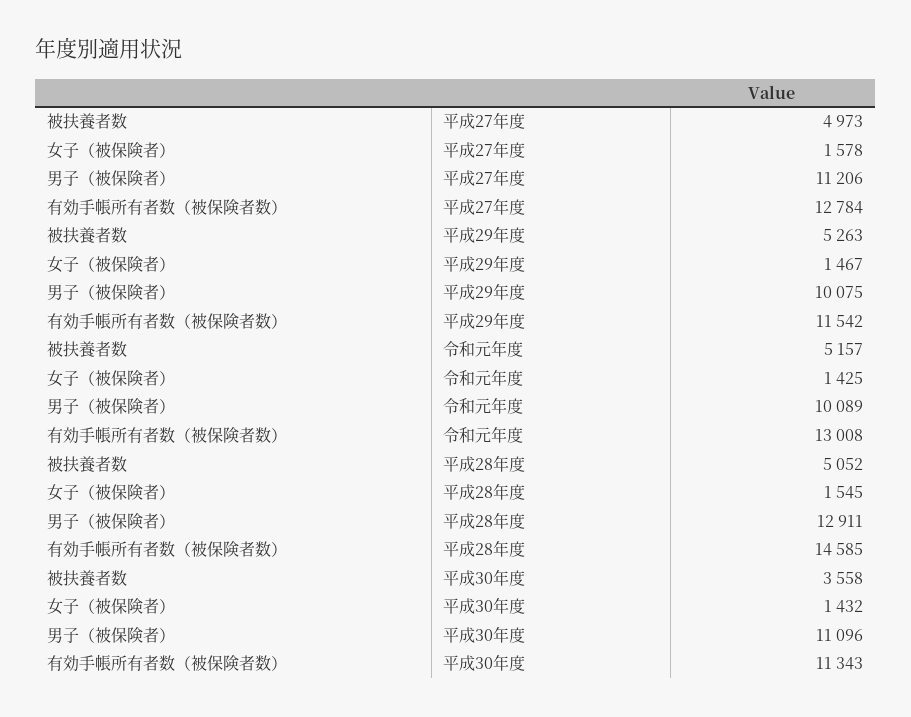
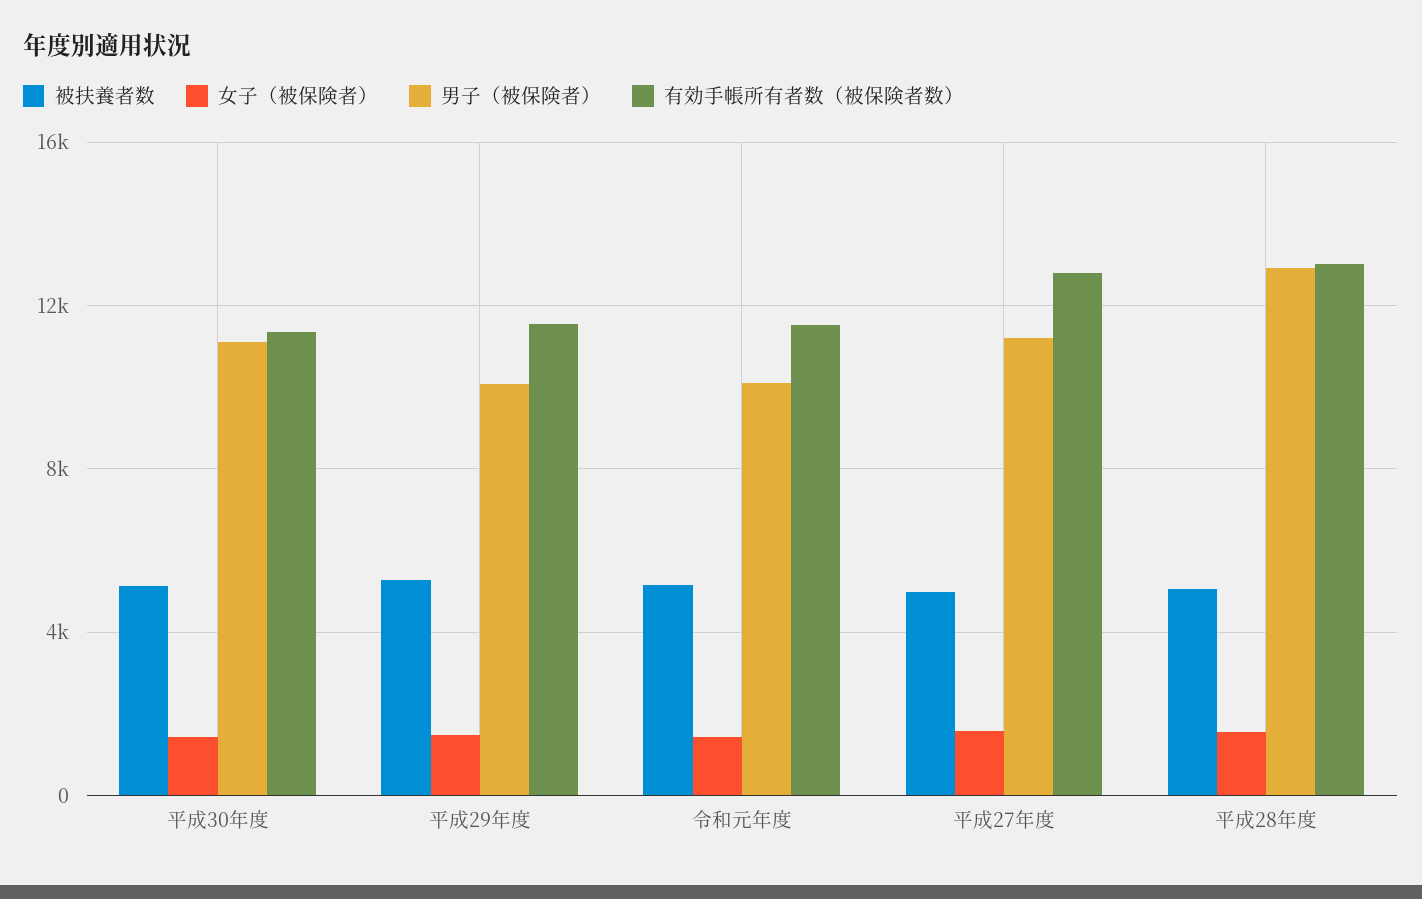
有効手帳所有者数（被保険者数）, 令和元年度: 13008 -> 11500
有効手帳所有者数（被保険者数）, 平成28年度: 14585 -> 13000
被扶養者数, 平成30年度: 3558 -> 5000

